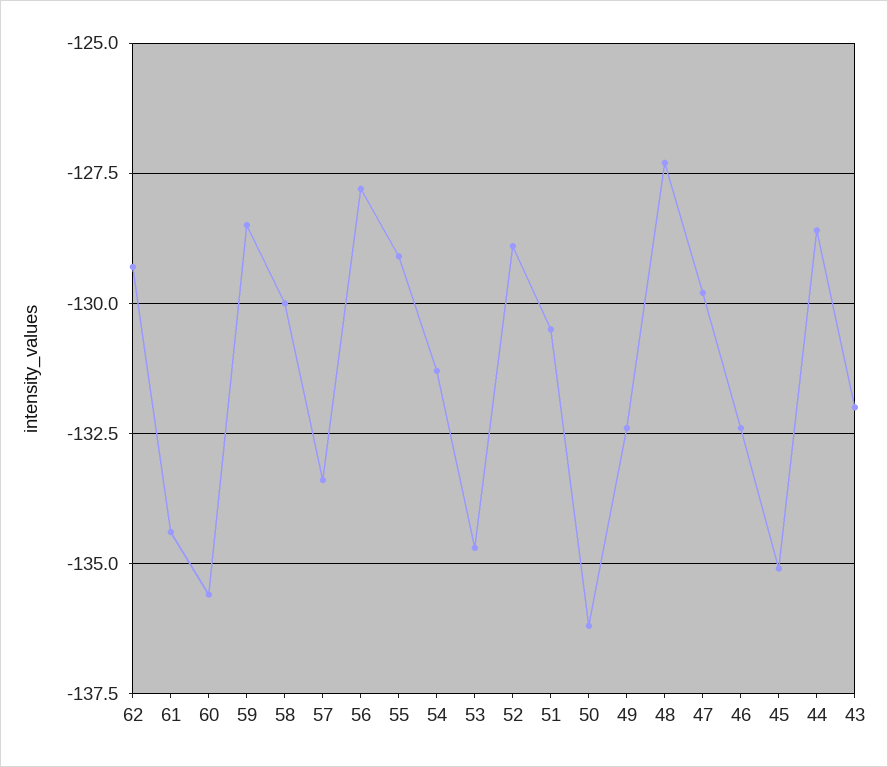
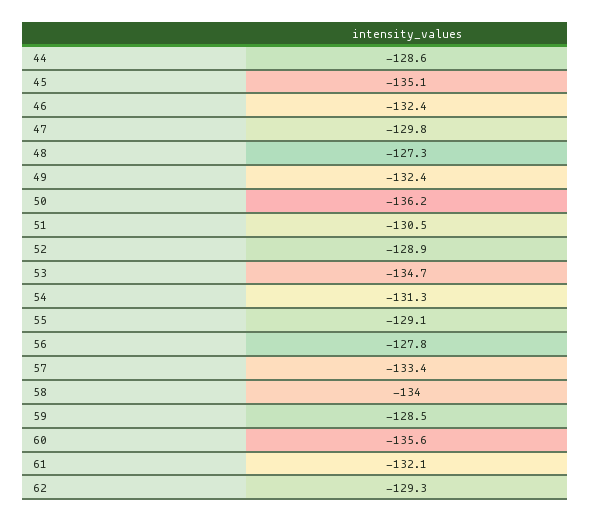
61: -134.5 -> -132.1
58: -130 -> -134
43: -132 -> none

